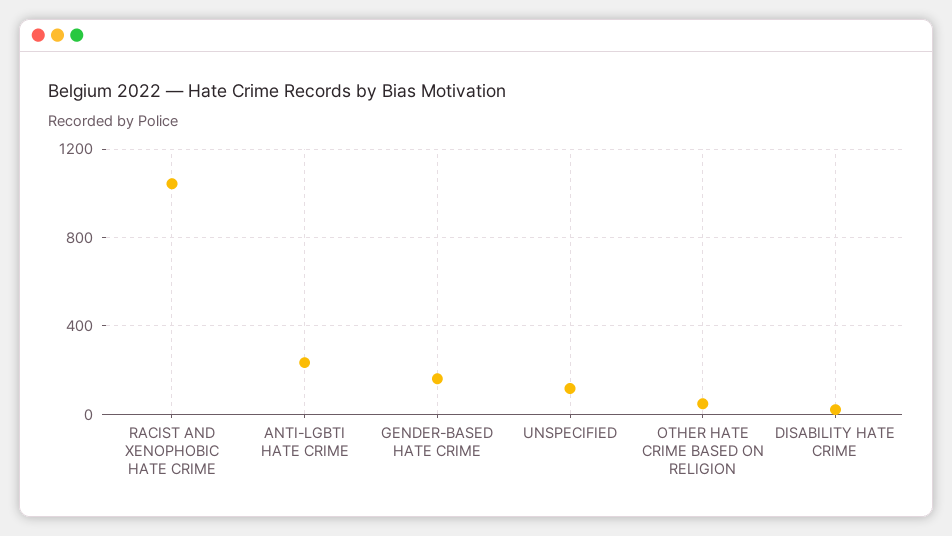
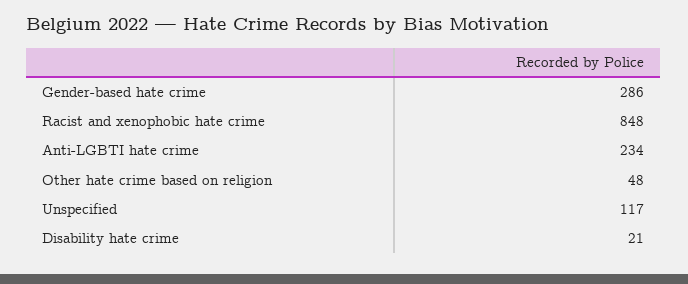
RACIST AND XENOPHOBIC HATE CRIME: 1050 -> 848
GENDER-BASED HATE CRIME: 150 -> 286

